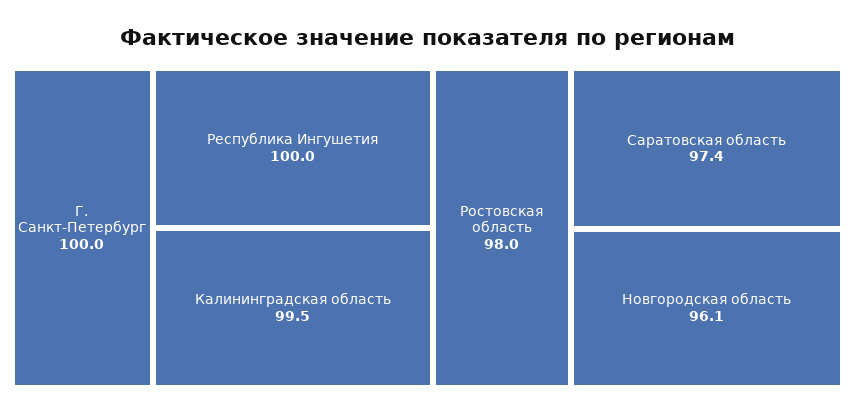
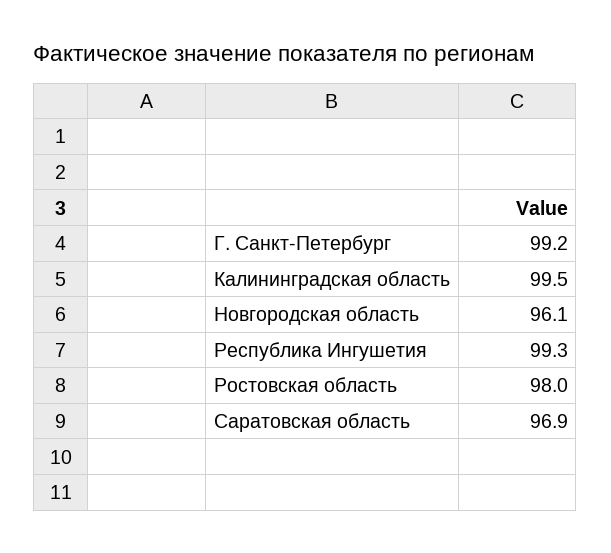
Г. Санкт-Петербург: 100 -> 99.2
Республика Ингушетия: 100 -> 99.3
Саратовская область: 97.4 -> 96.9

